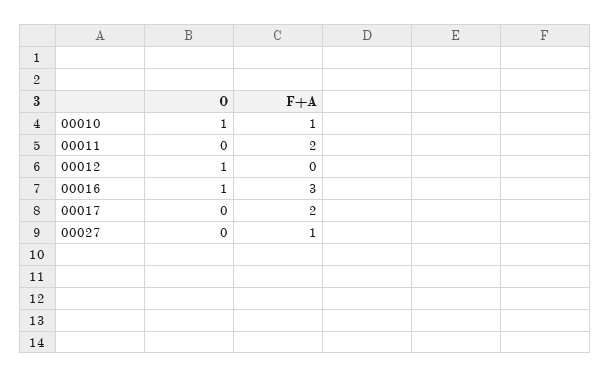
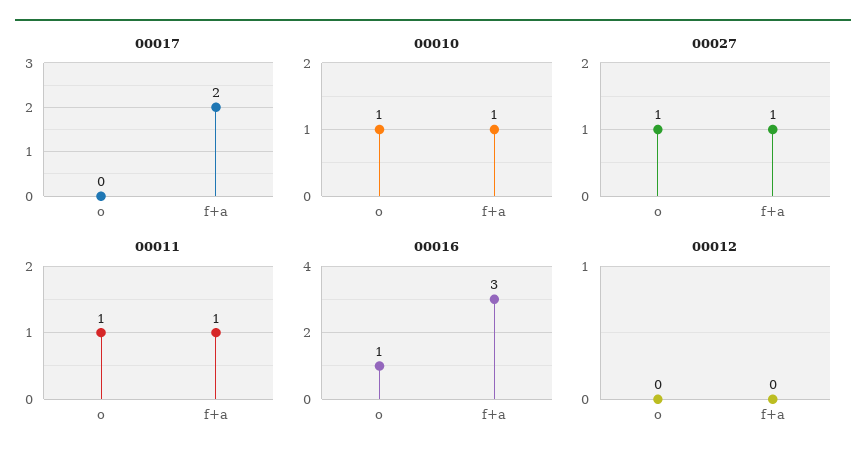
00011, O: 0 -> 1
00011, F+A: 2 -> 1
00012, O: 1 -> 0
00027, O: 0 -> 1

